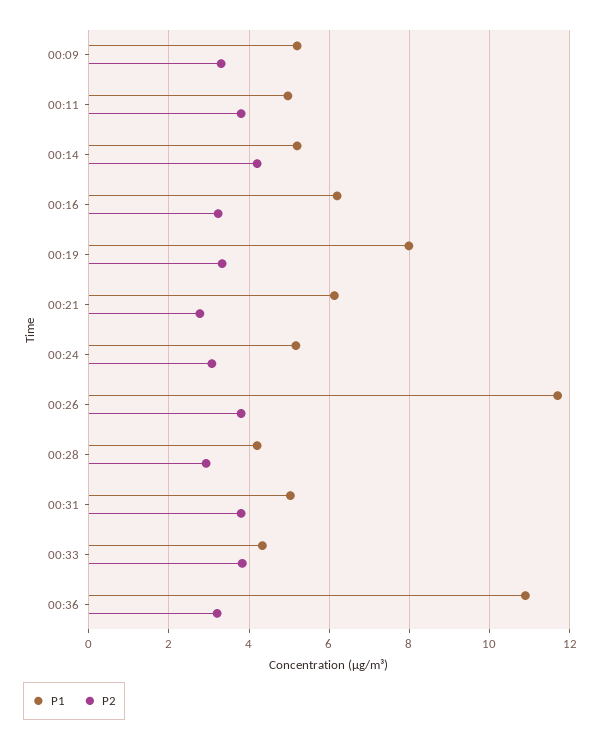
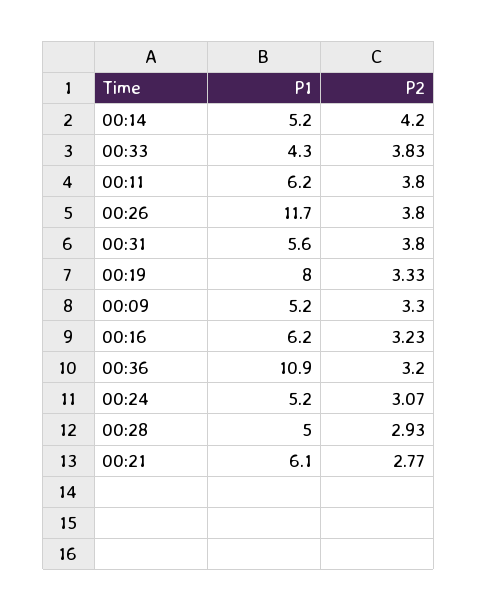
P1, 00:11: 5 -> 6.2
P1, 00:28: 4.2 -> 5
P1, 00:31: 5 -> 5.6

